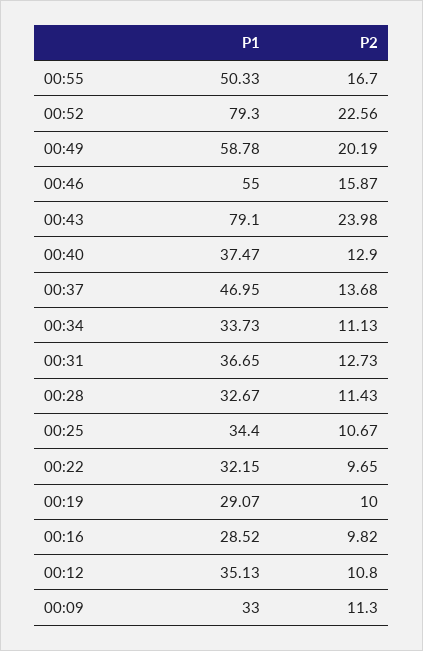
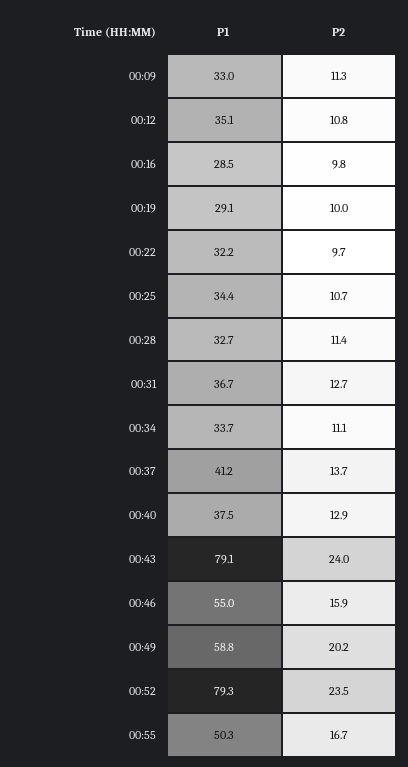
P2, 00:52: 22.56 -> 23.5
P1, 00:37: 46.95 -> 41.2

